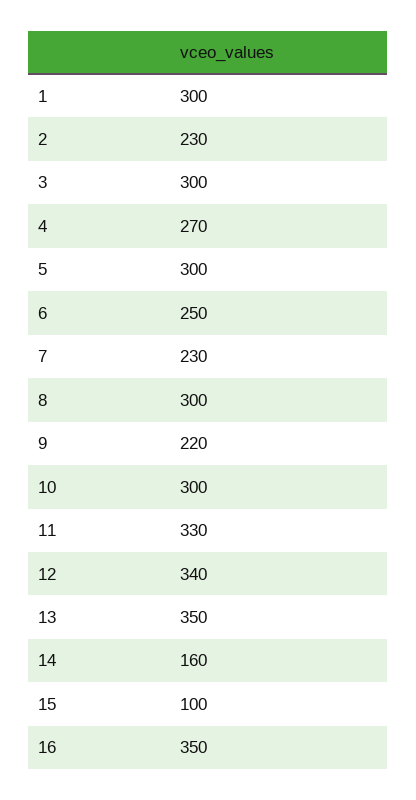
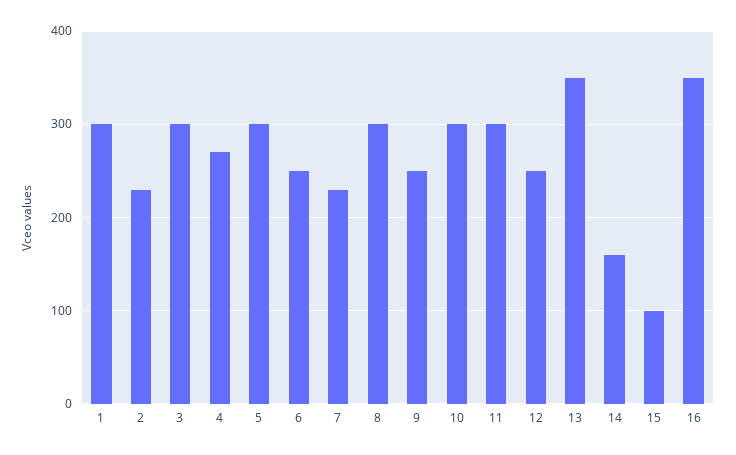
9: 220 -> 250
11: 330 -> 300
12: 340 -> 250

